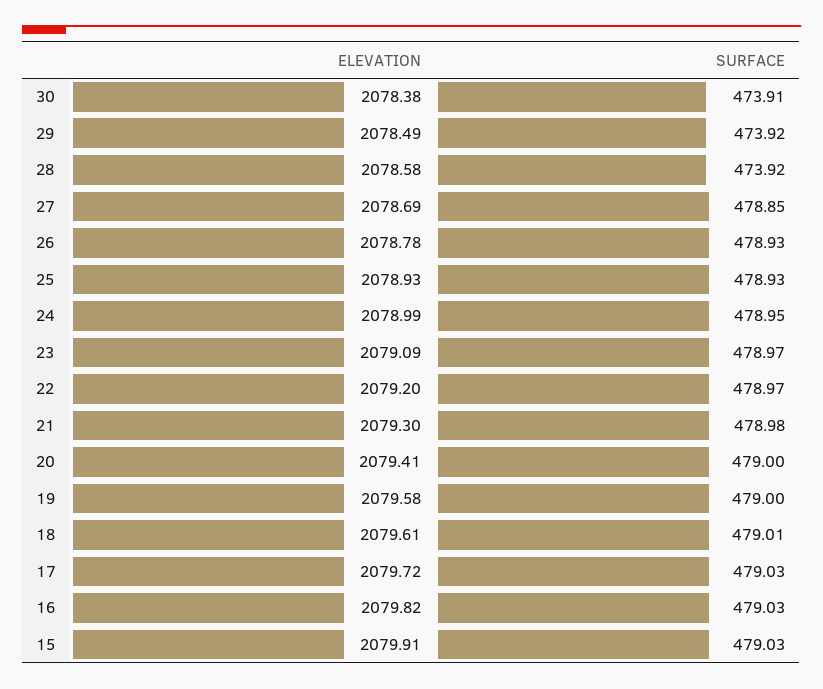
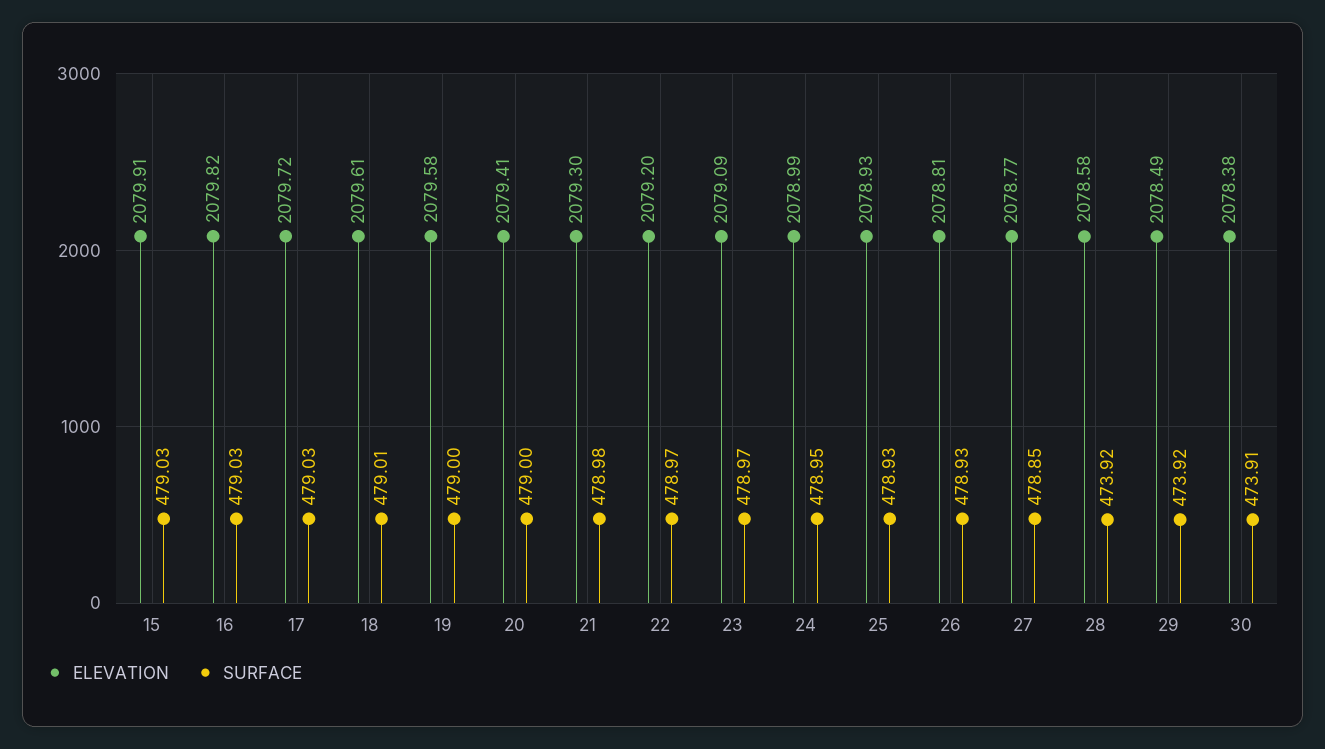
ELEVATION, 27: 2078.69 -> 2078.77
ELEVATION, 26: 2078.78 -> 2078.81

